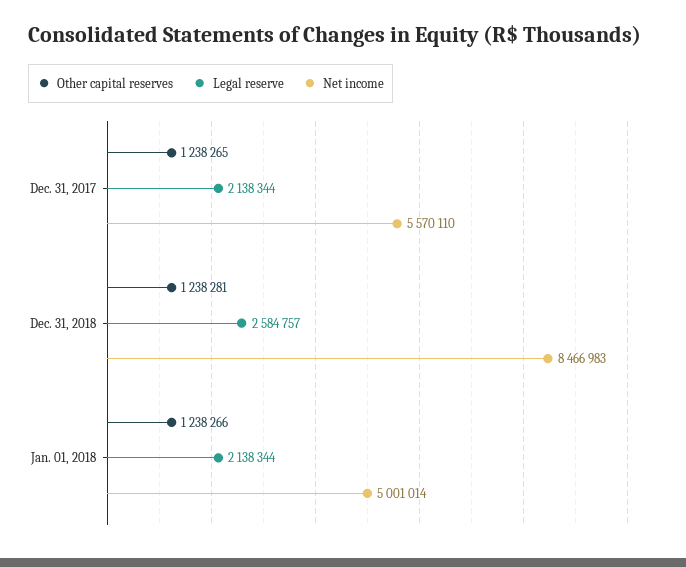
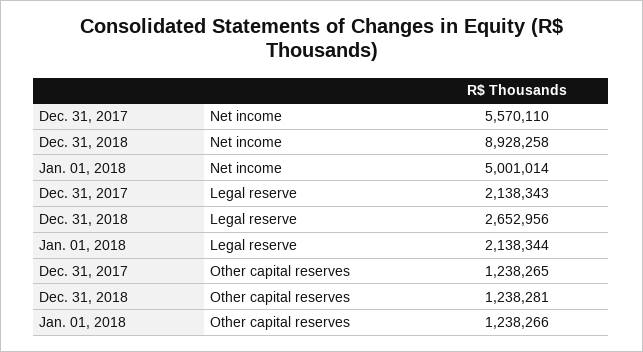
Legal reserve, Dec. 31, 2017: 2138344 -> 2138343
Legal reserve, Dec. 31, 2018: 2584757 -> 2652956
Net income, Dec. 31, 2018: 8466983 -> 8928258

